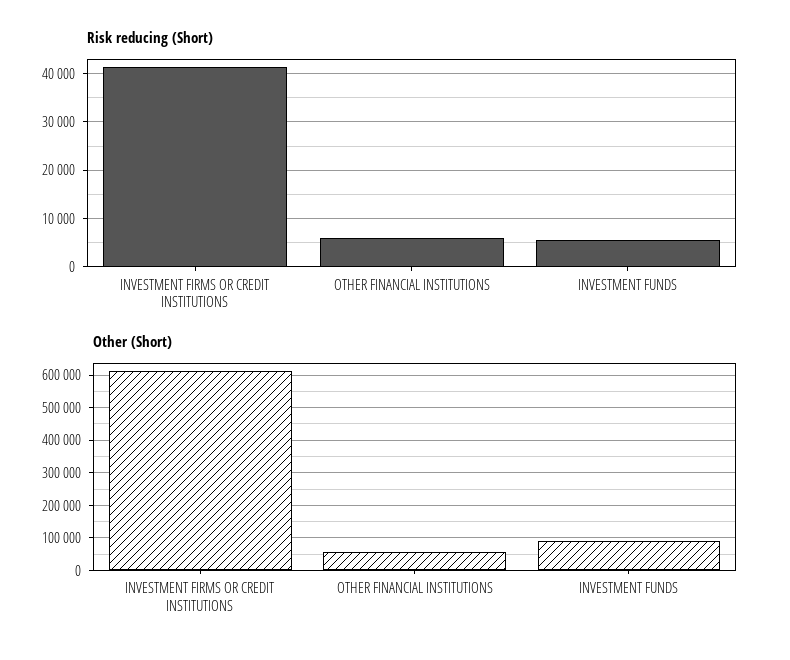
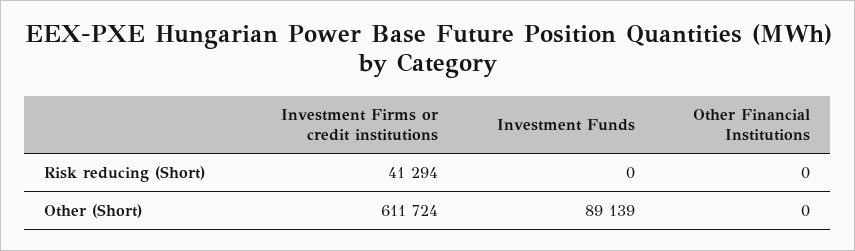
Risk reducing (Short), OTHER FINANCIAL INSTITUTIONS: 6000 -> 0
Risk reducing (Short), INVESTMENT FUNDS: 6000 -> 0
Other (Short), OTHER FINANCIAL INSTITUTIONS: 60000 -> 0

